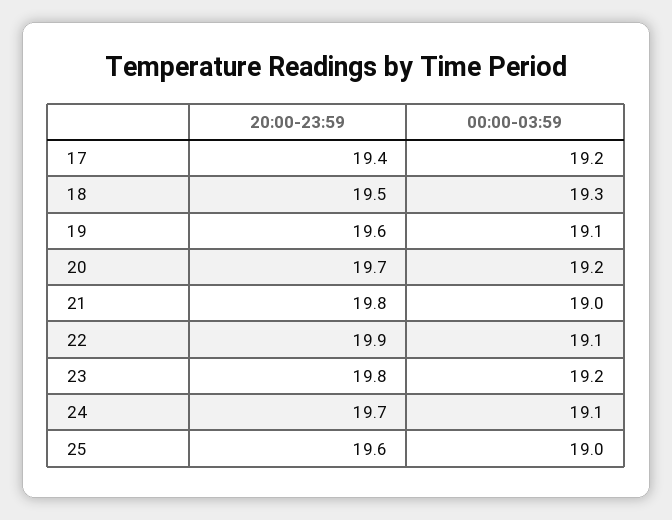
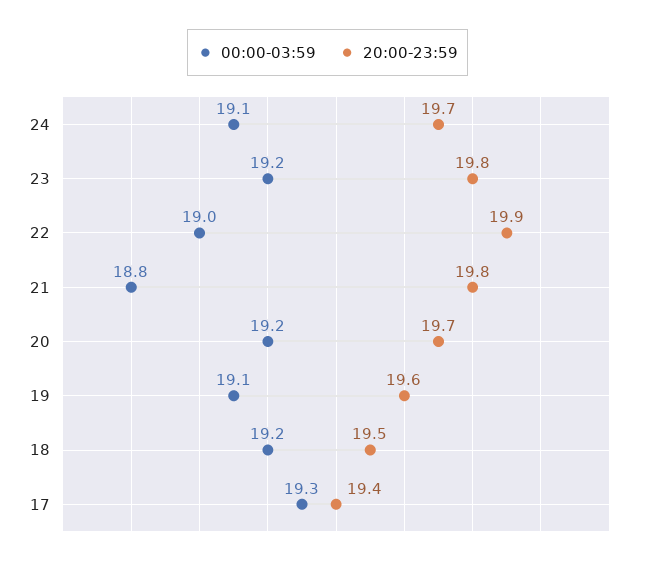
00:00-03:59, 17: 19.2 -> 19.3
00:00-03:59, 18: 19.3 -> 19.2
00:00-03:59, 21: 19 -> 18.8
00:00-03:59, 22: 19.1 -> 19
20:00-23:59, 25: 19.6 -> none
00:00-03:59, 25: 19 -> none

